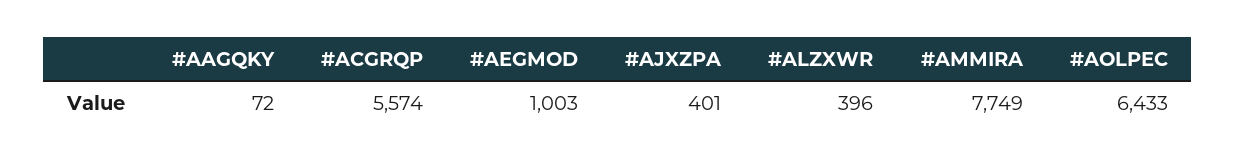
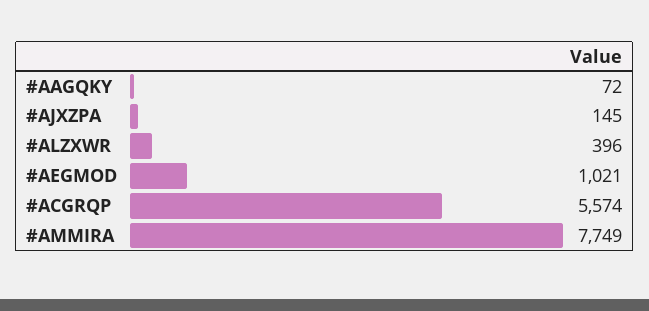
#AEGMOD: 1003 -> 1021
#AJXZPA: 401 -> 145
#AOLPEC: 6433 -> none

